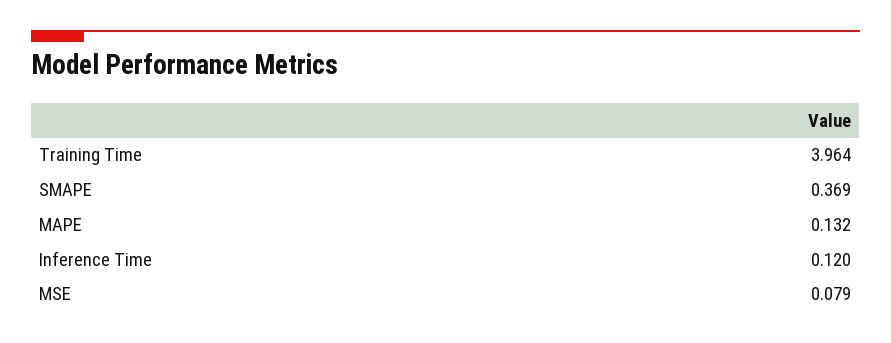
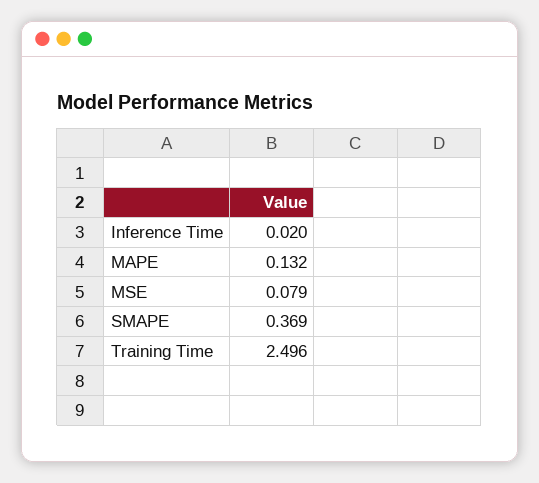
Training Time: 3.964 -> 2.496
Inference Time: 0.12 -> 0.02

